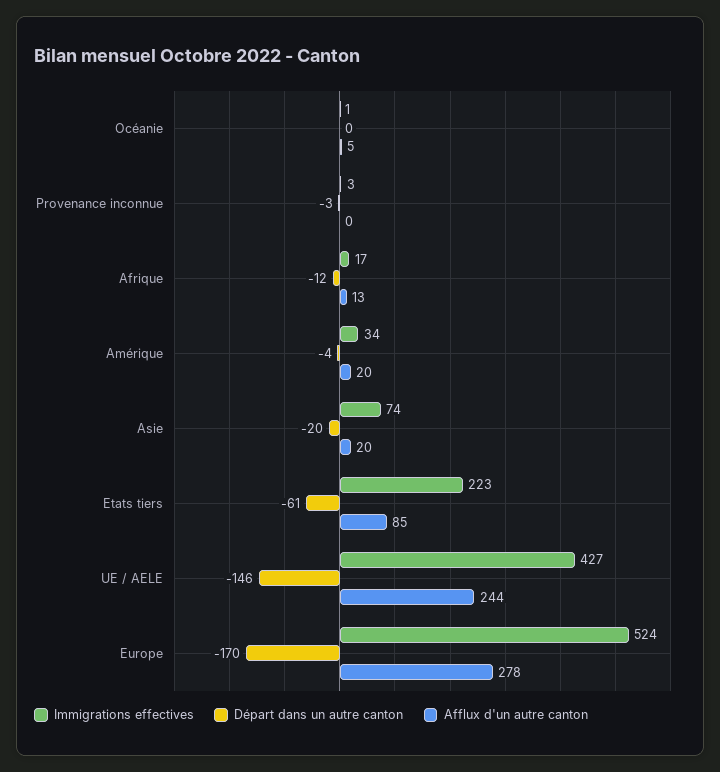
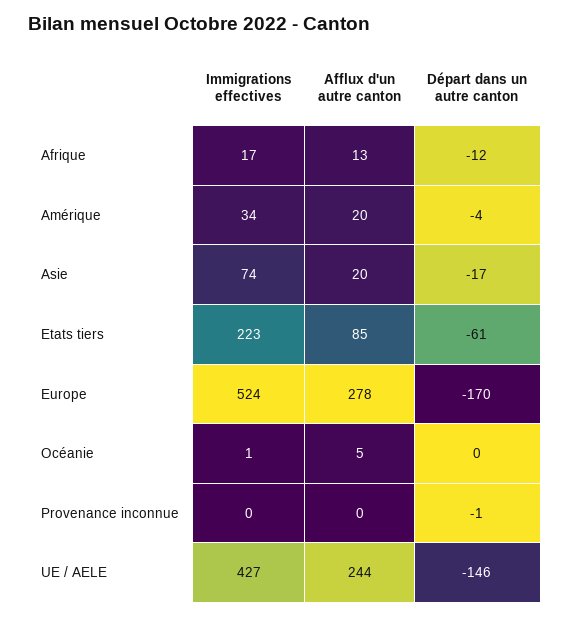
Immigrations effectives, Provenance inconnue: 3 -> 0
Départ dans un autre canton, Provenance inconnue: -3 -> -1
Départ dans un autre canton, Asie: -20 -> -17

